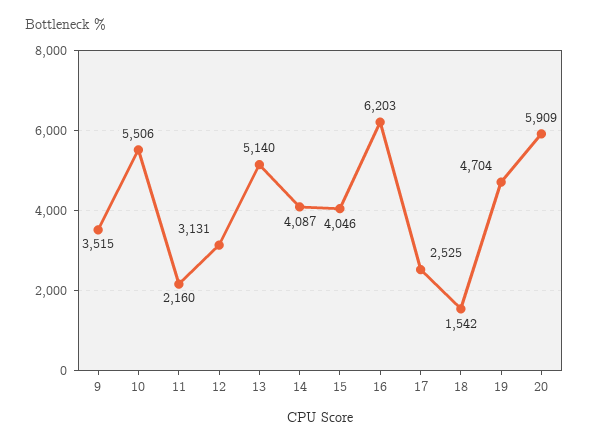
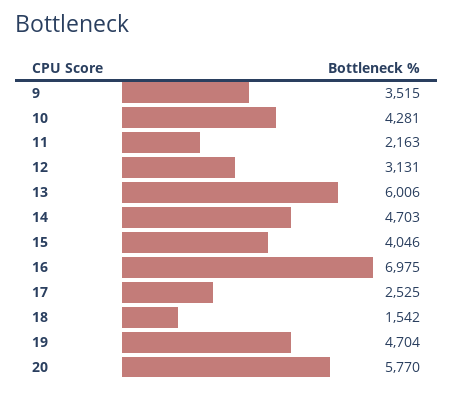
10: 5506 -> 4281
11: 2160 -> 2163
13: 5140 -> 6006
14: 4087 -> 4703
16: 6203 -> 6975
20: 5909 -> 5770

